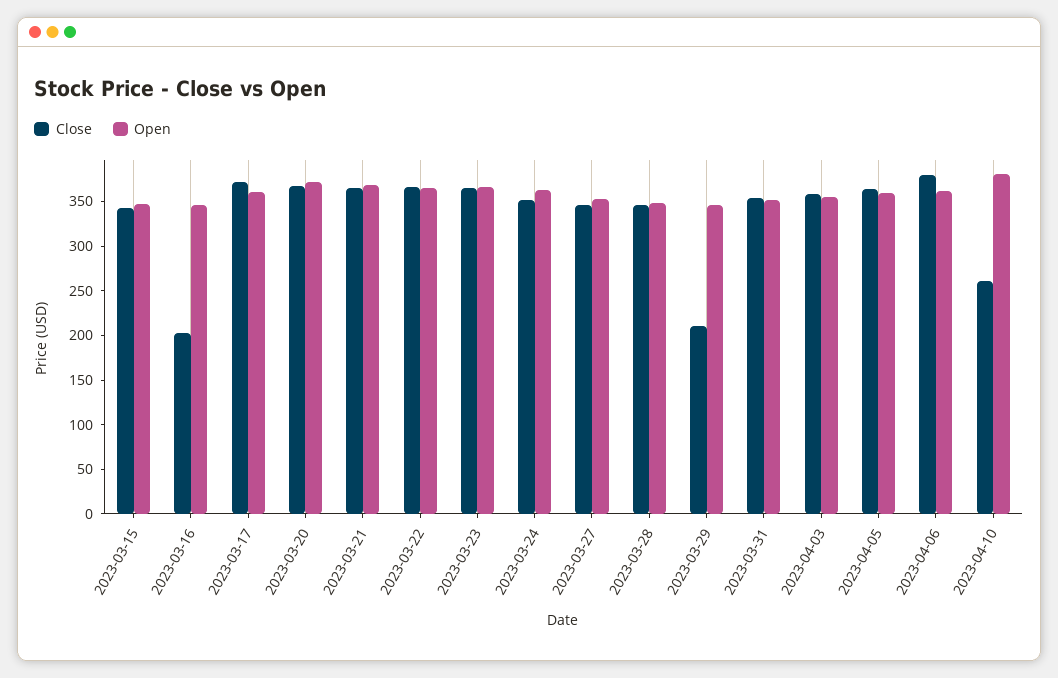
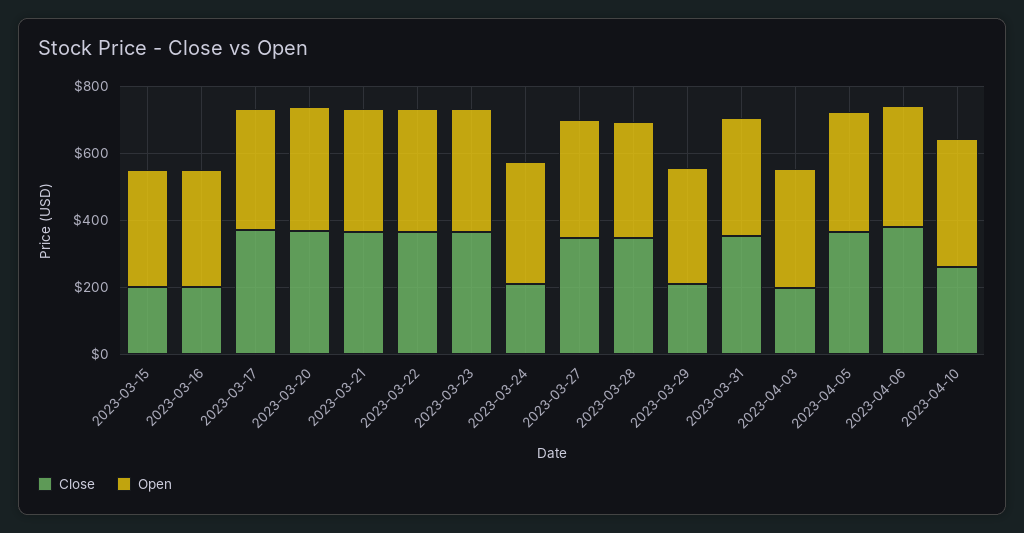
Close, 2023-03-15: 340 -> 200
Close, 2023-03-24: 350 -> 200
Close, 2023-04-03: 360 -> 200

